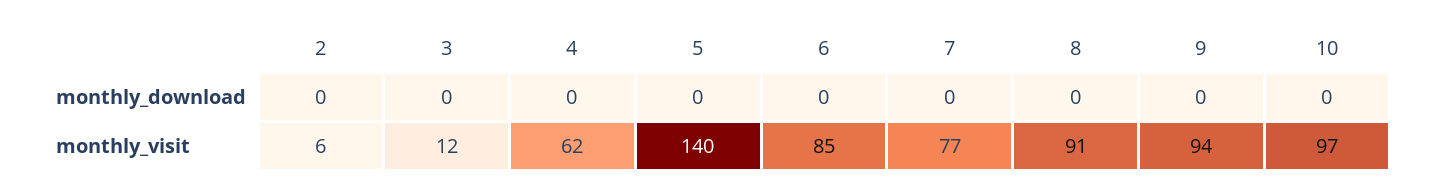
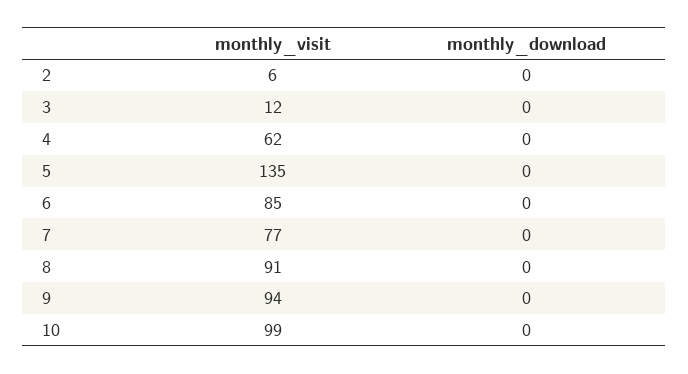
5, monthly_visit: 140 -> 135
10, monthly_visit: 97 -> 99

